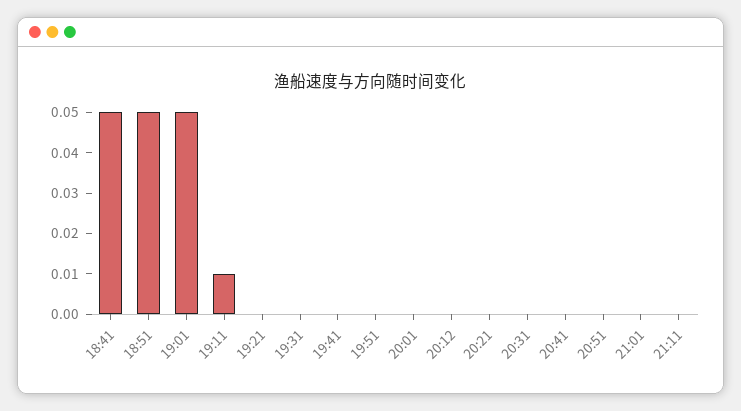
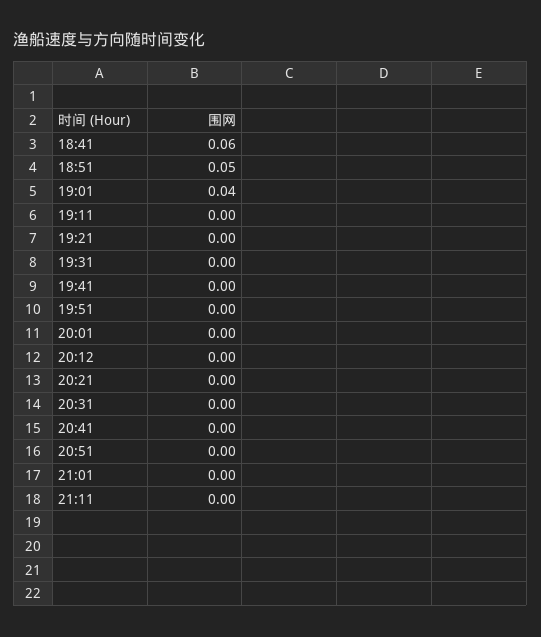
18:41: 0.05 -> 0.06
19:01: 0.05 -> 0.04
19:11: 0.01 -> 0

